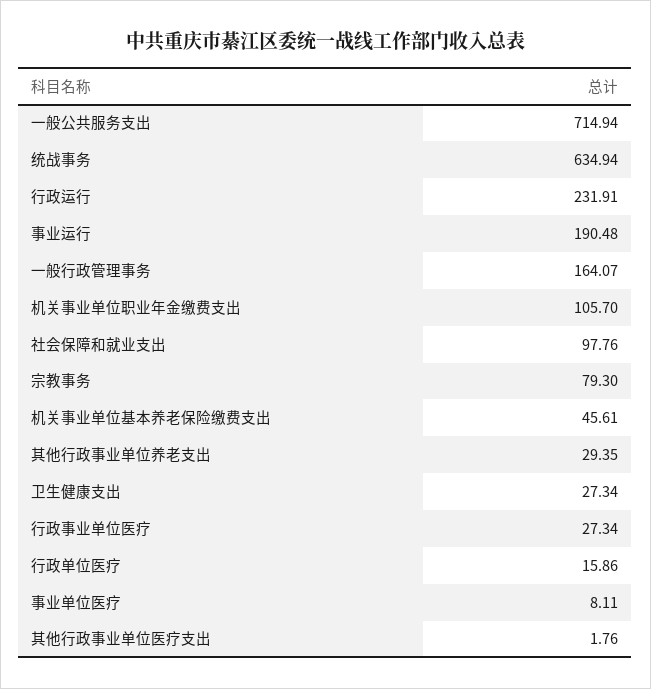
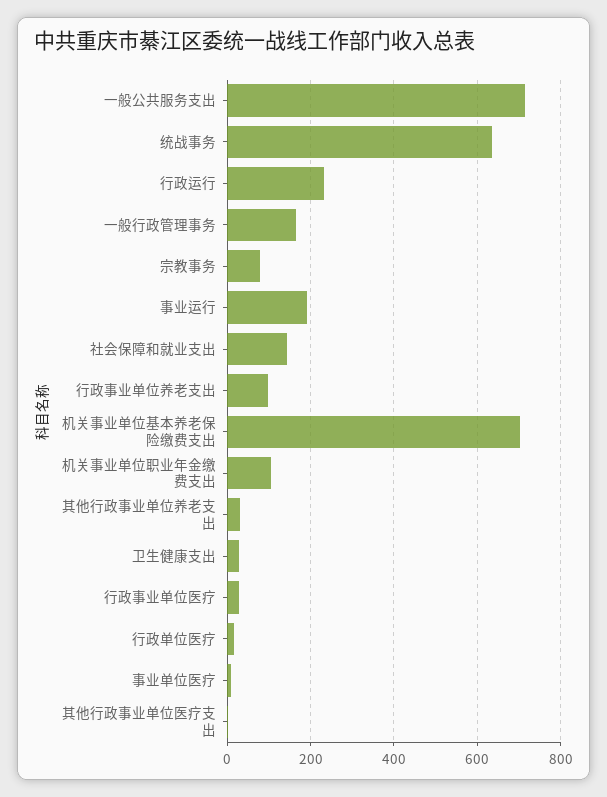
社会保障和就业支出: 97.76 -> 140
机关事业单位基本养老保险缴费支出: 45.61 -> 700
行政事业单位养老支出: none -> 100

